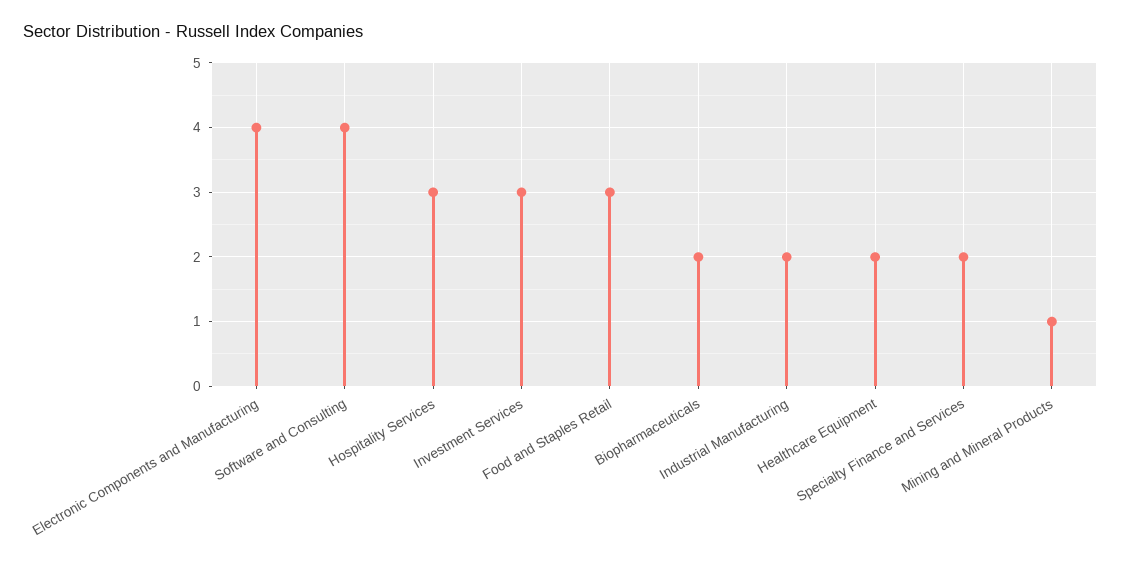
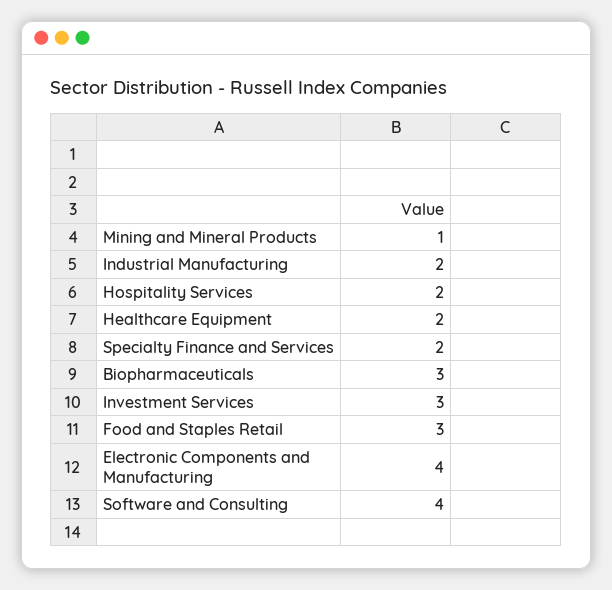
Hospitality Services: 3 -> 2
Biopharmaceuticals: 2 -> 3

